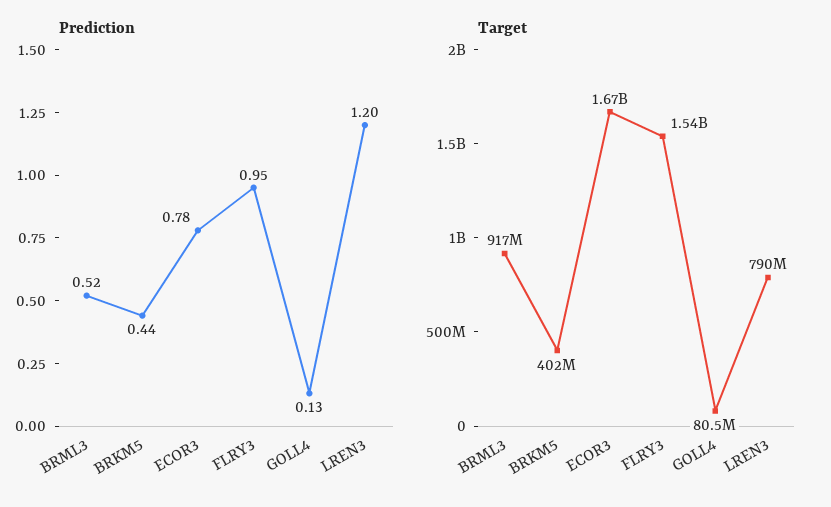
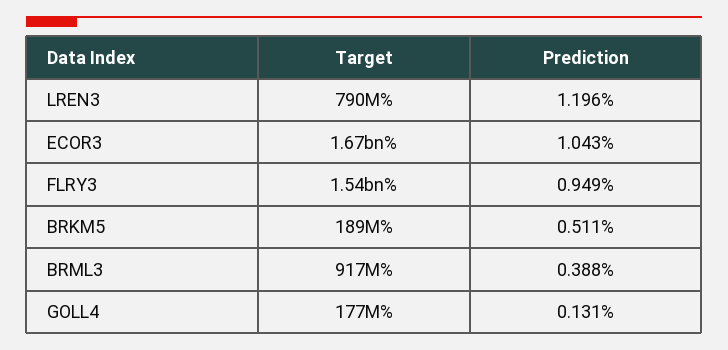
Prediction, BRML3: 0.52 -> 0.388
Prediction, BRKM5: 0.44 -> 0.511
Prediction, ECOR3: 0.78 -> 1.043
Target, BRKM5: 402000000 -> 189000000
Target, GOLL4: 80500000 -> 177000000

